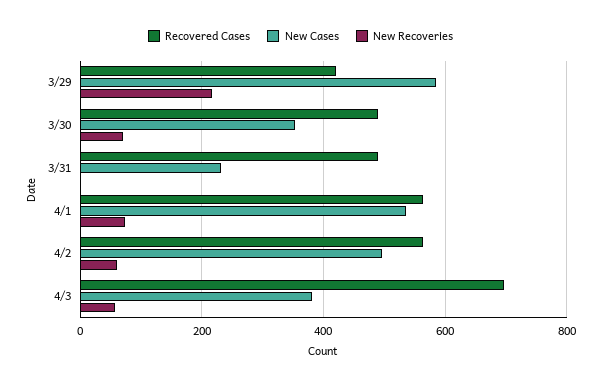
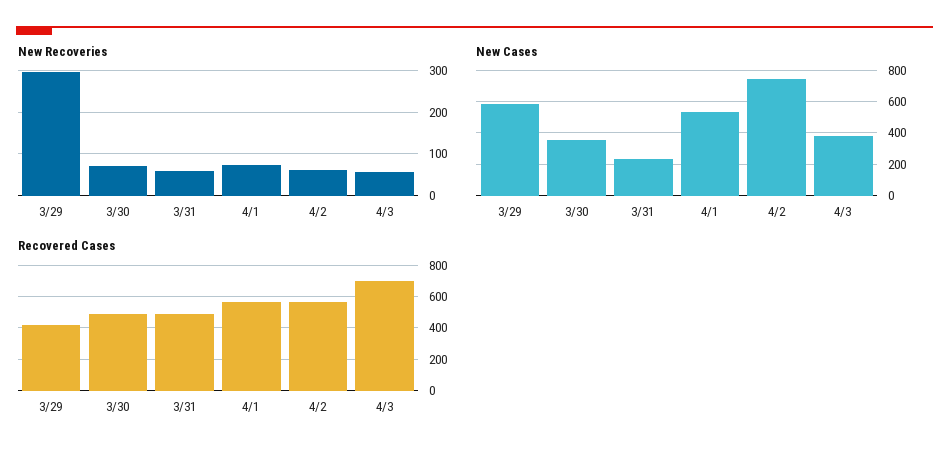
New Recoveries, 3/29: 220 -> 300
New Recoveries, 3/31: 0 -> 60
New Cases, 4/2: 500 -> 750

